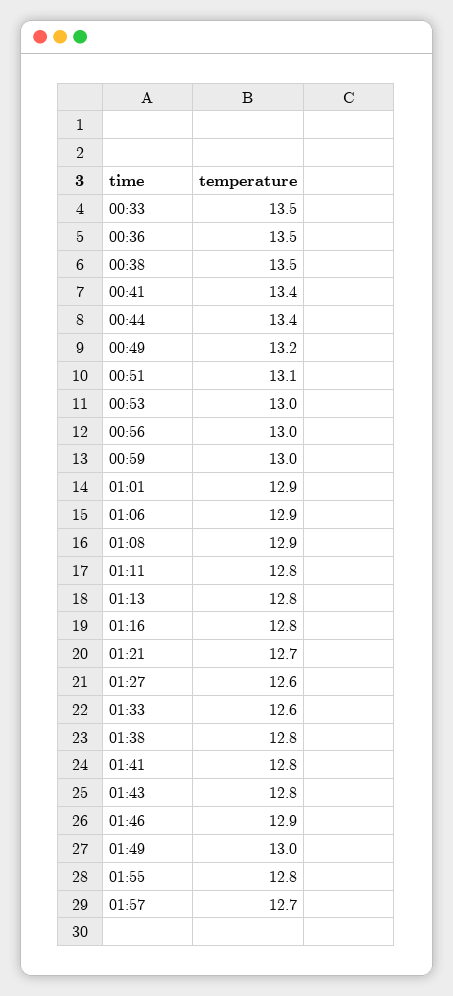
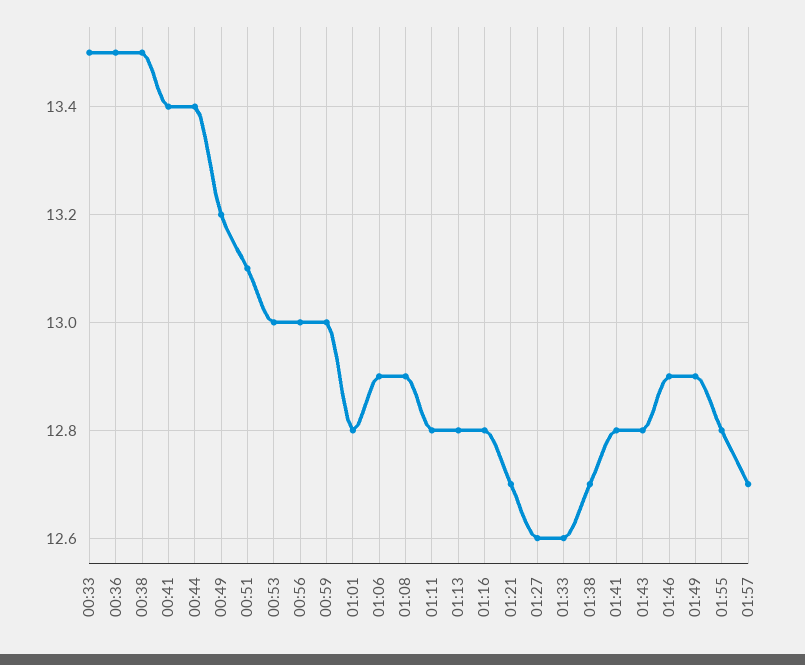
01:01: 12.9 -> 12.8
01:38: 12.8 -> 12.7
01:49: 13 -> 12.9

